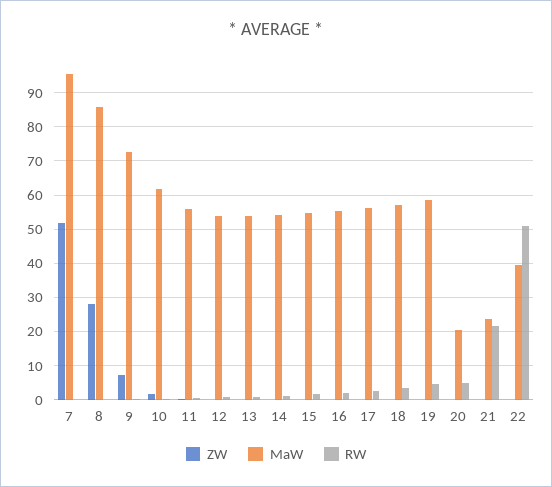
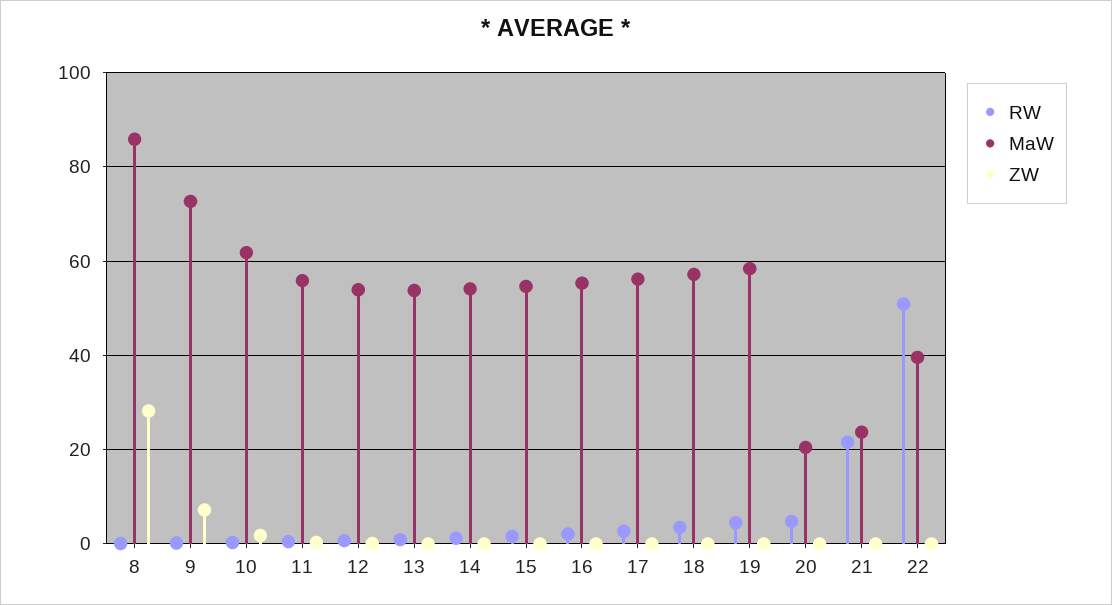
ZW, 7: 52 -> none
MaW, 7: 96 -> none
RW, 7: 0 -> none

